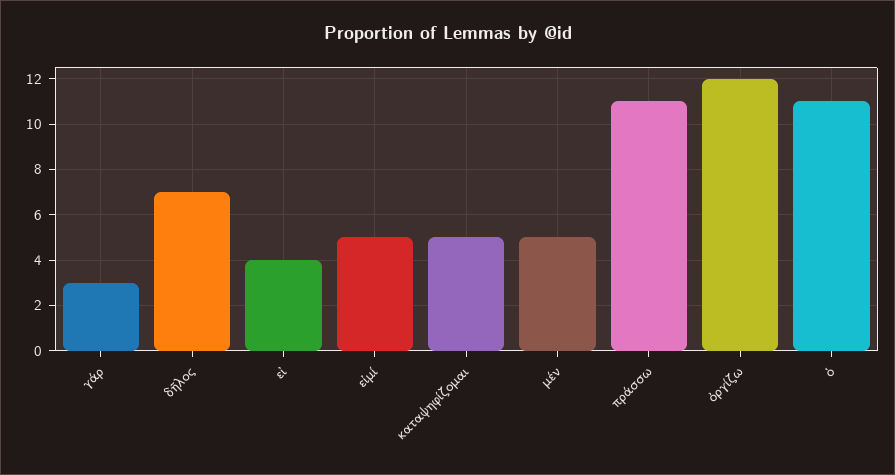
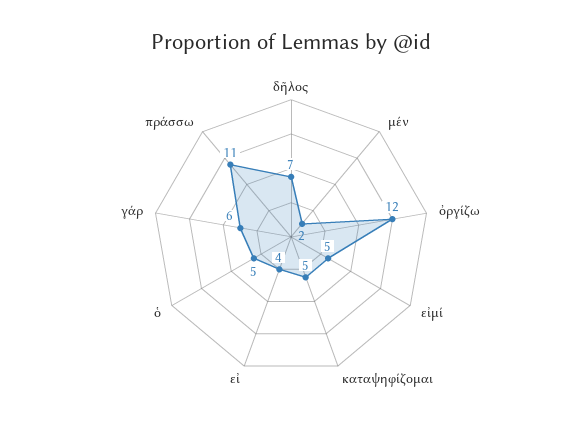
γάρ: 3 -> 6
μέν: 5 -> 2
ὁ: 11 -> 5

